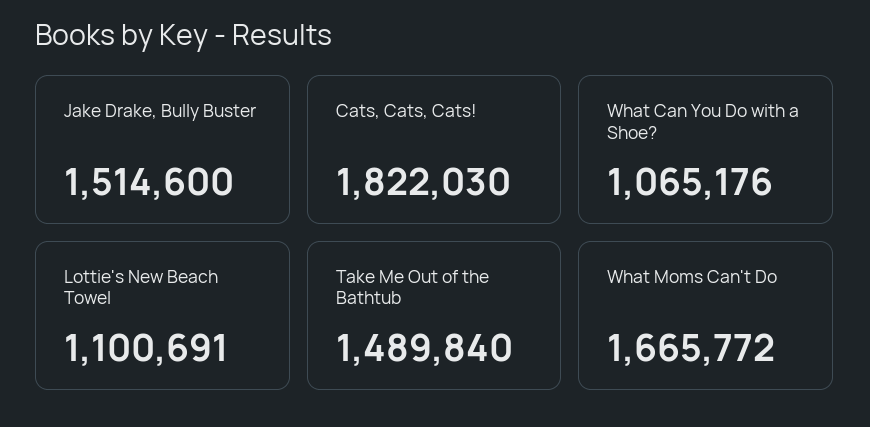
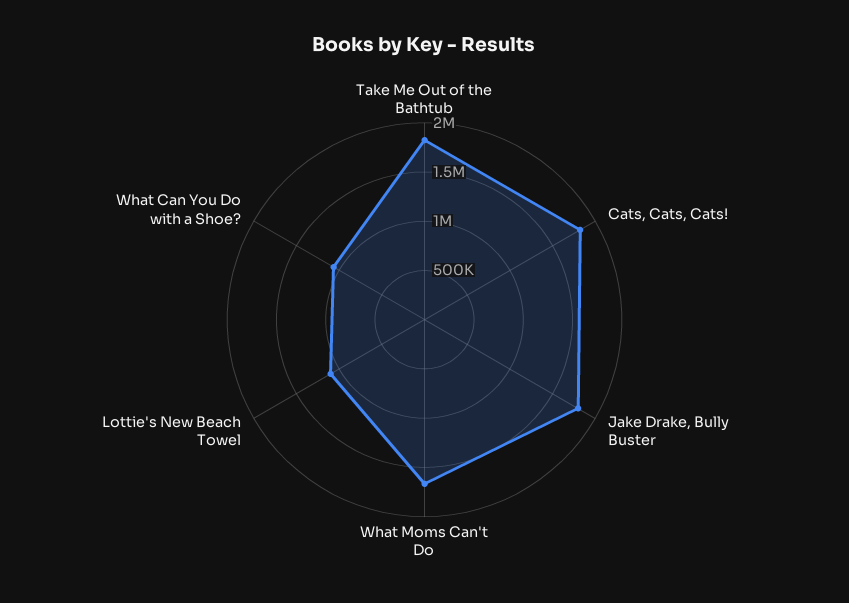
Jake Drake, Bully Buster: 1514600 -> 1800000
Take Me Out of the Bathtub: 1489840 -> 1800000

